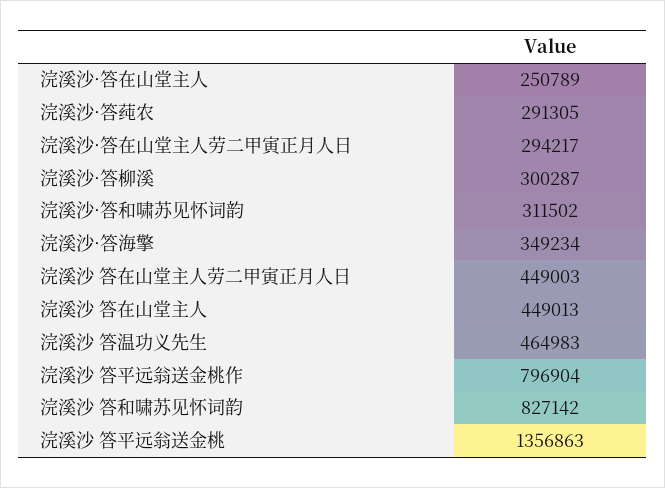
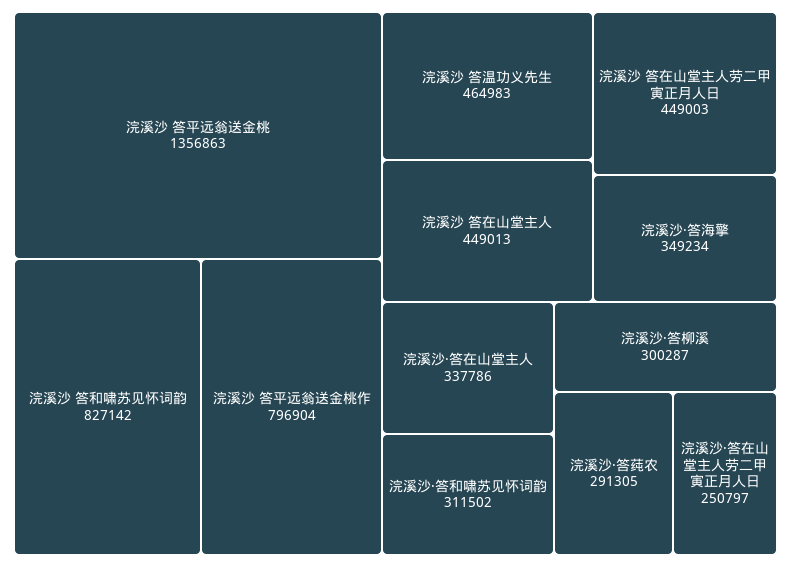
浣溪沙·答在山堂主人: 250789 -> 337786
浣溪沙·答在山堂主人劳二甲寅正月人日: 294217 -> 250797

